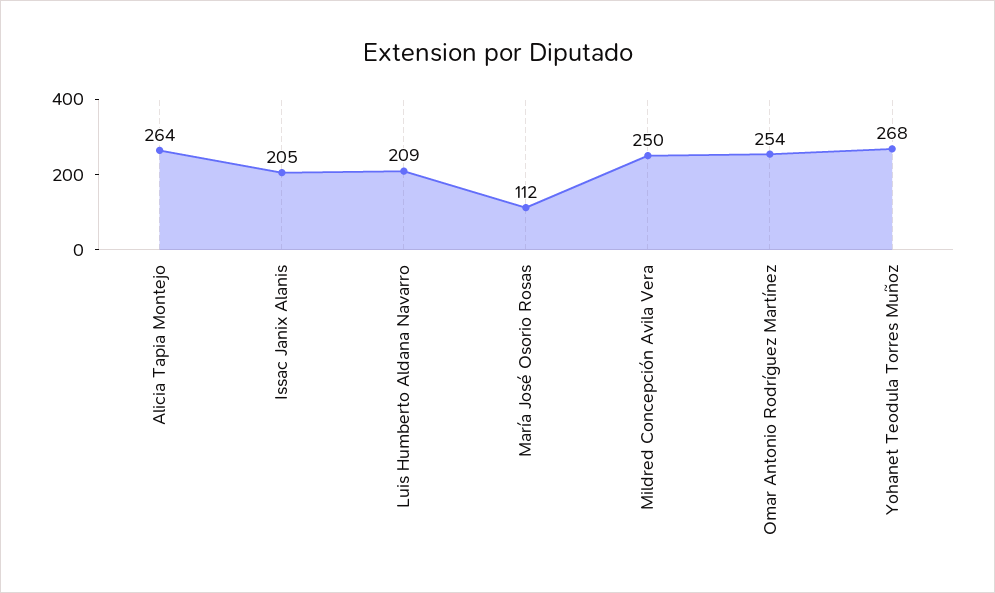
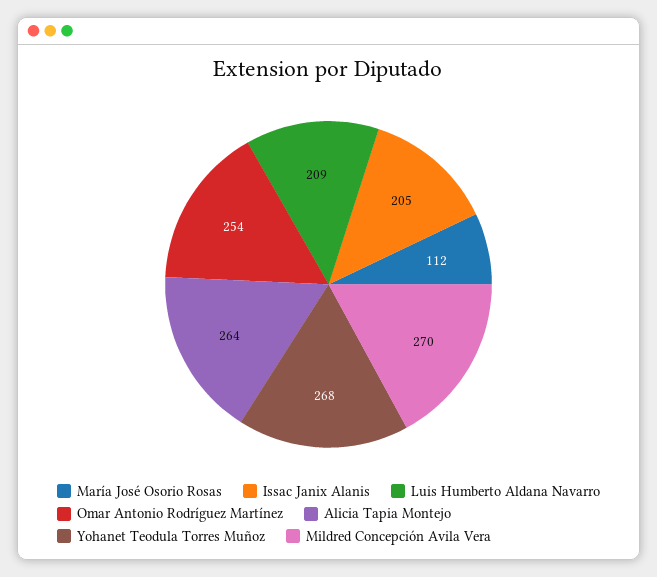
Mildred Concepción Avila Vera: 250 -> 270

